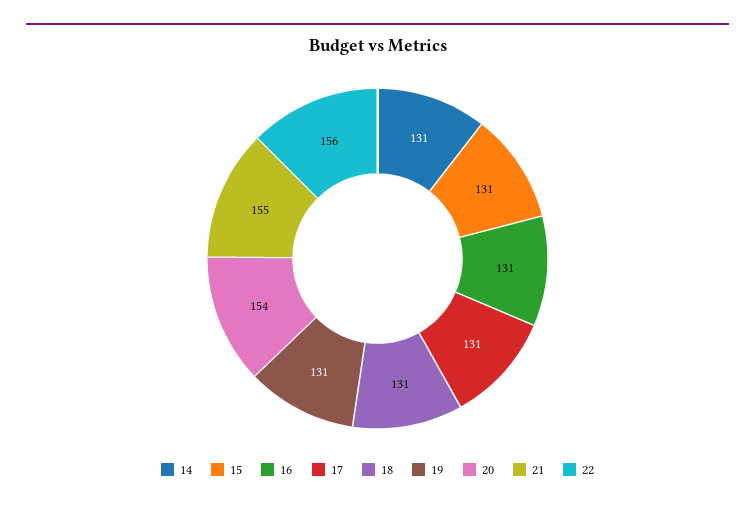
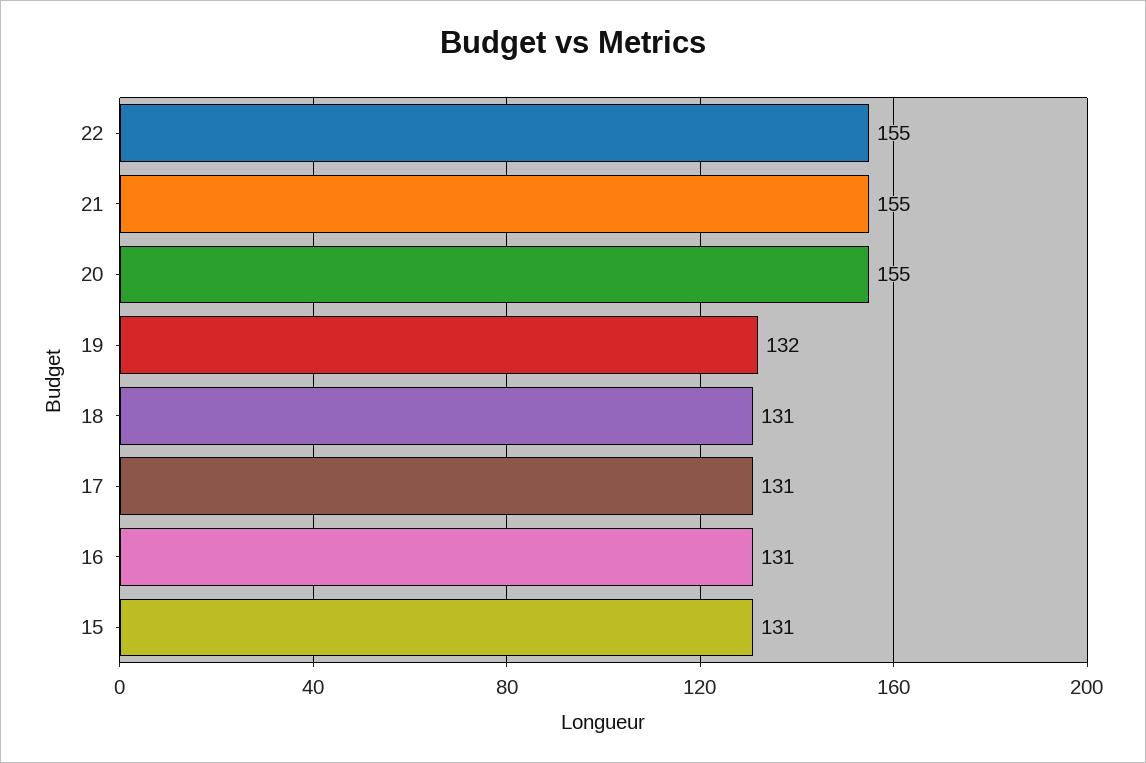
14: 131 -> none
19: 131 -> 132
20: 154 -> 155
22: 156 -> 155

